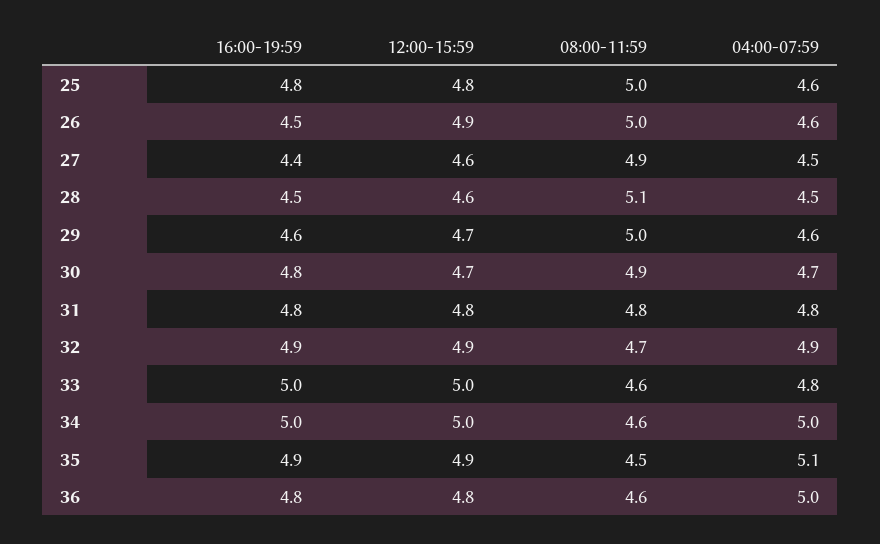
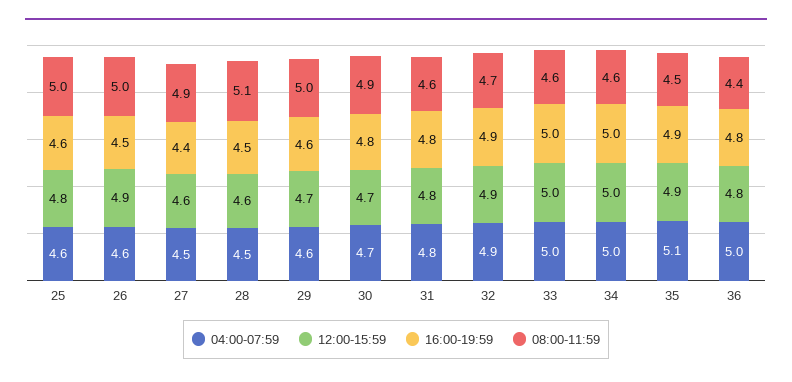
16:00-19:59, 25: 4.8 -> 4.6
08:00-11:59, 31: 4.8 -> 4.6
04:00-07:59, 33: 4.8 -> 5
08:00-11:59, 36: 4.6 -> 4.4

